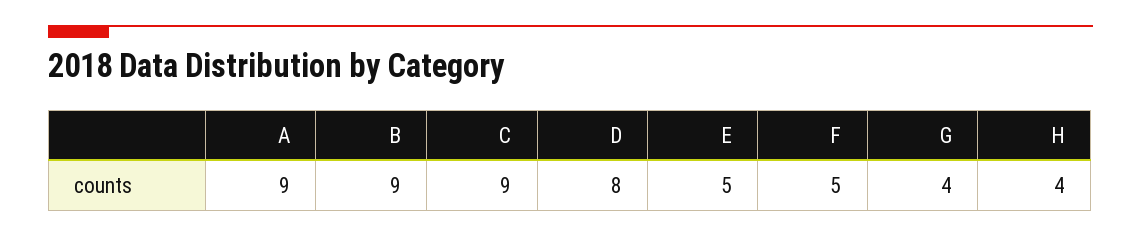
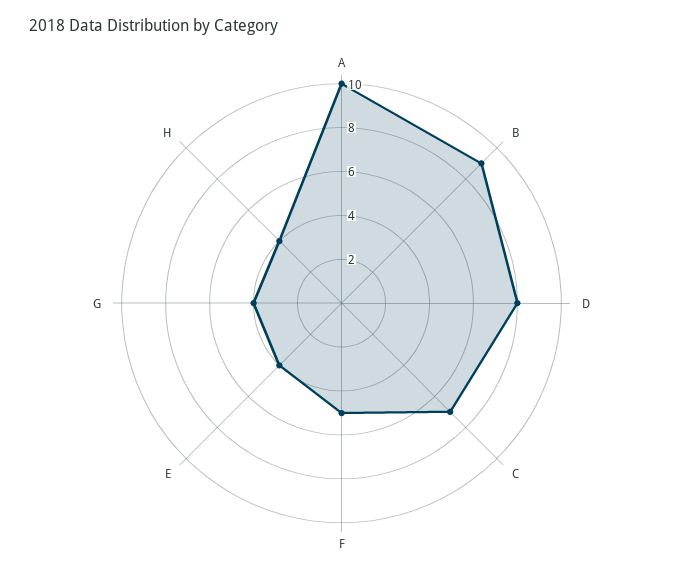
A: 9 -> 10
C: 9 -> 7
E: 5 -> 4

